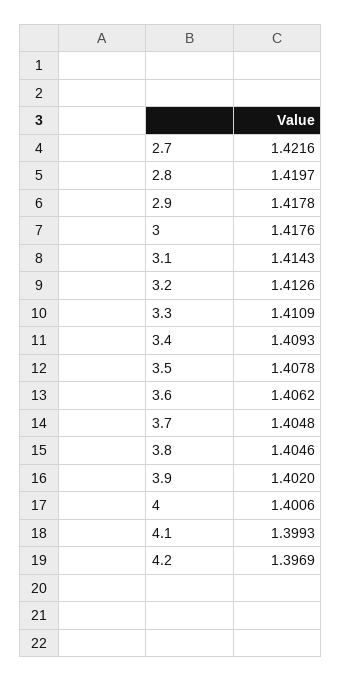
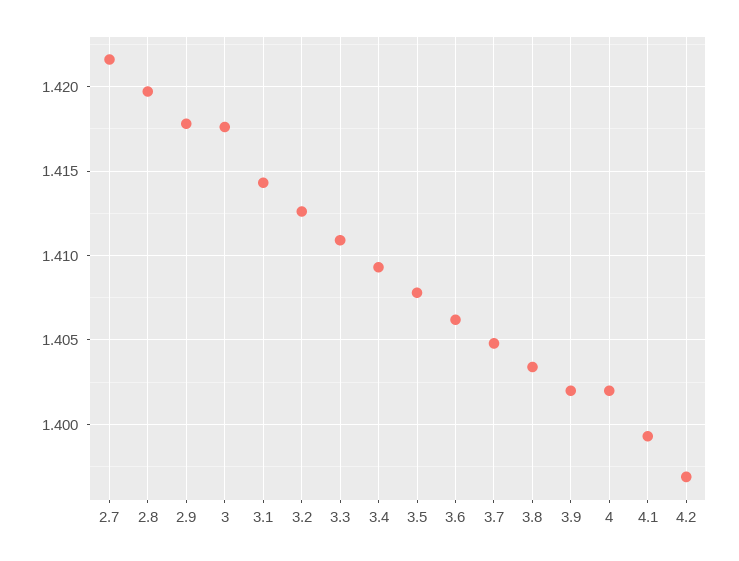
3.8: 1.4046 -> 1.4035
4: 1.4006 -> 1.402

